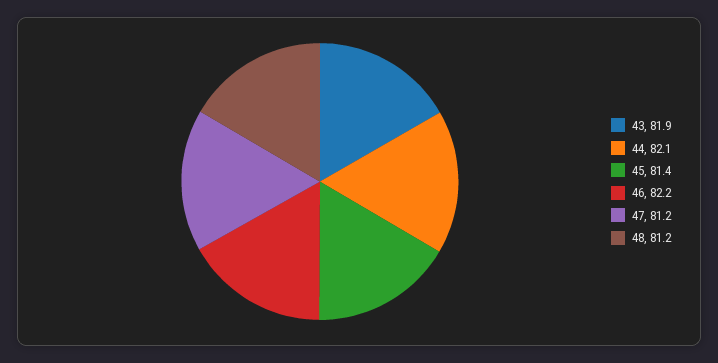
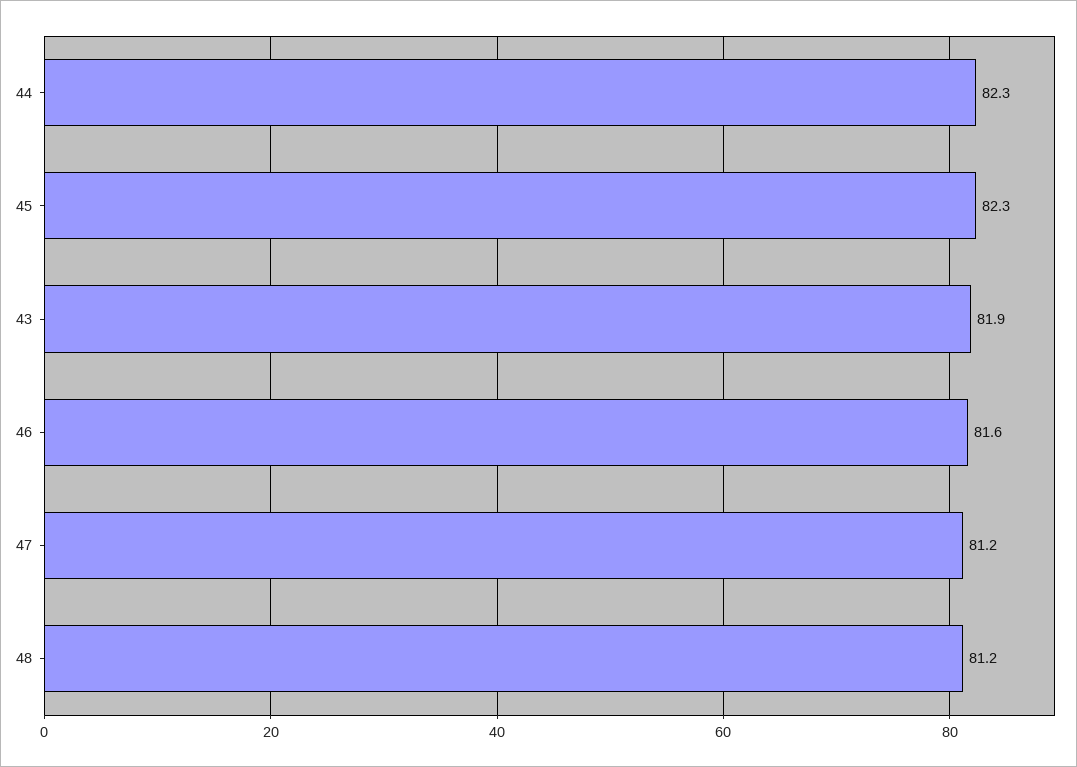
44: 82.1 -> 82.3
45: 81.4 -> 82.3
46: 82.2 -> 81.6

